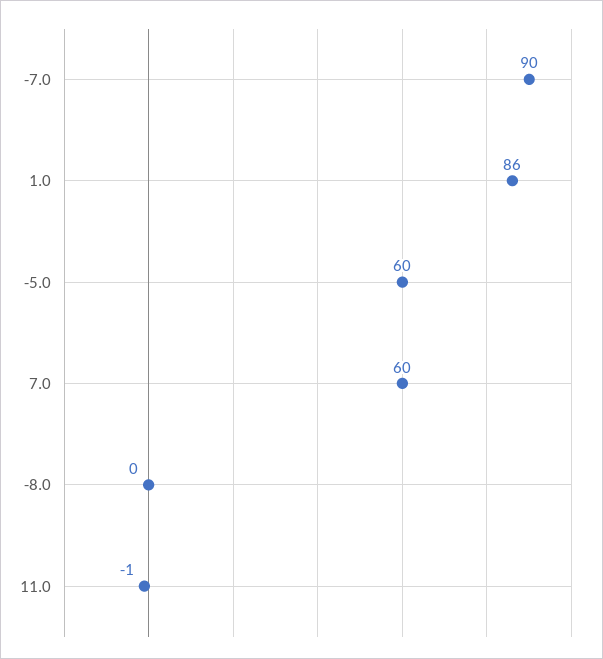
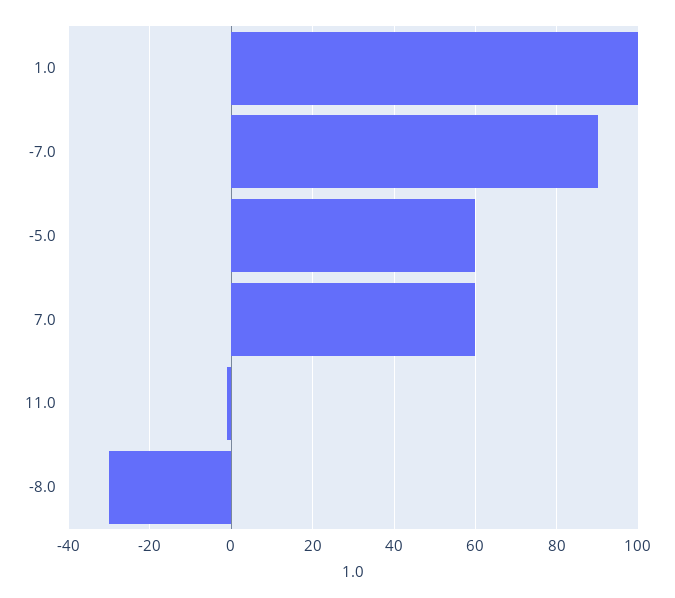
1.0: 86 -> 100
-8.0: 0 -> -30

